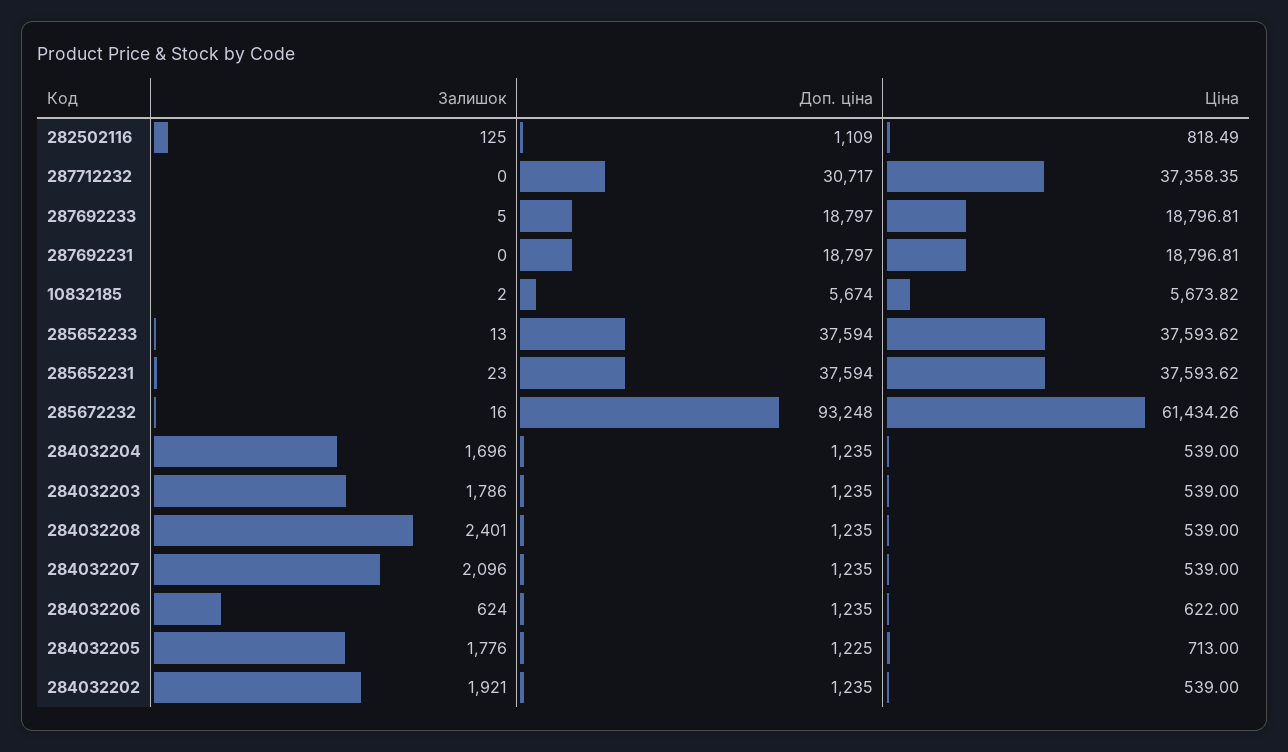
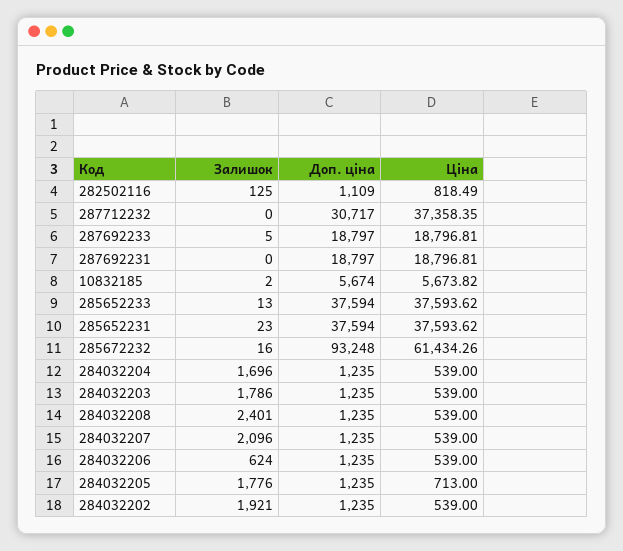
Ціна, 284032206: 622 -> 539
Доп. ціна, 284032205: 1225 -> 1235

